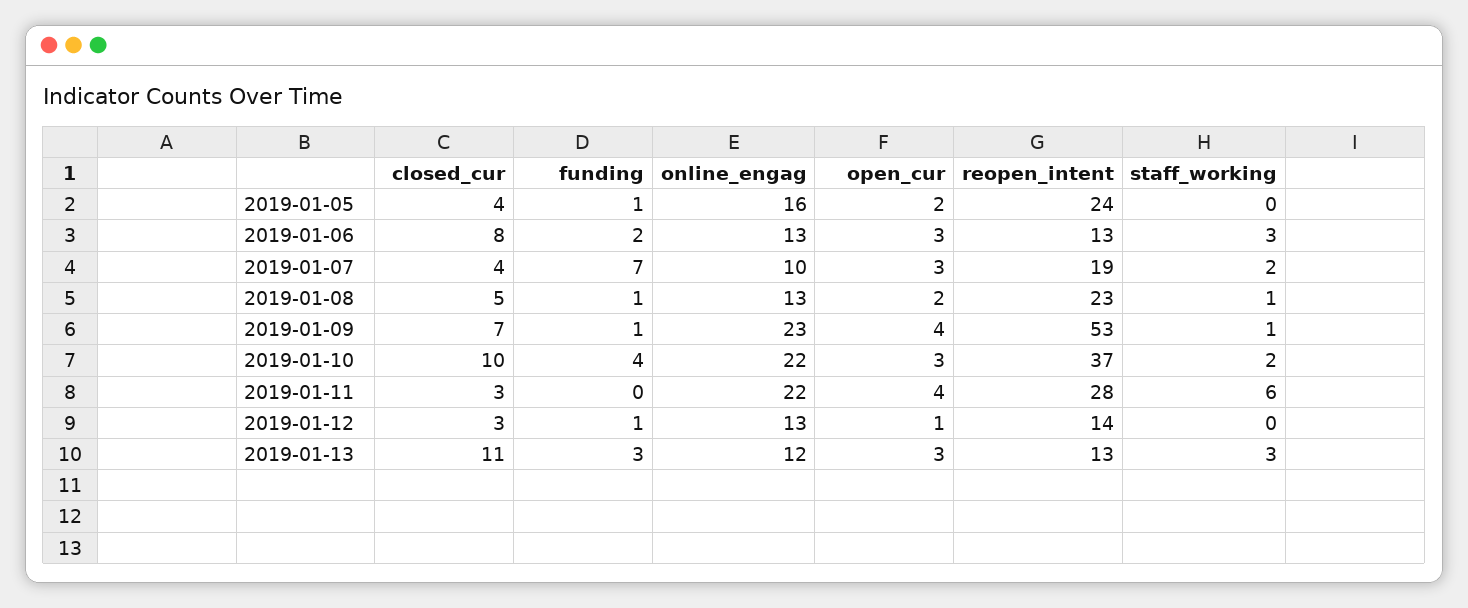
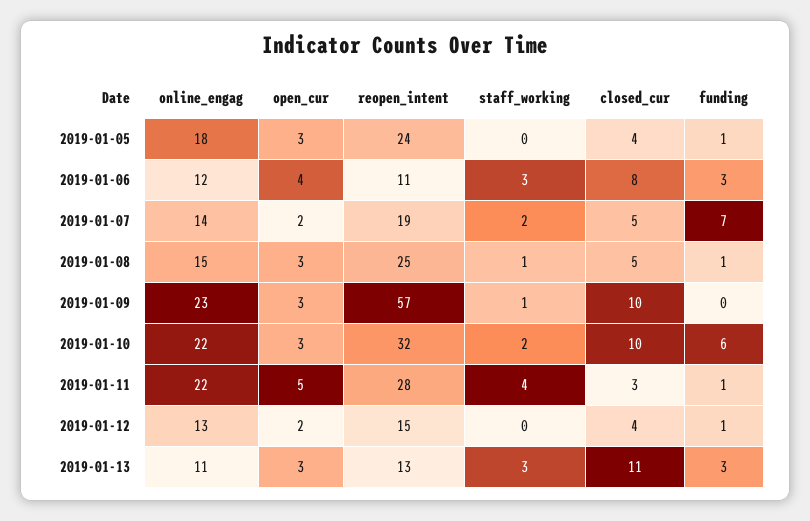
online_engag, 2019-01-05: 16 -> 18
open_cur, 2019-01-05: 2 -> 3
funding, 2019-01-06: 2 -> 3
online_engag, 2019-01-06: 13 -> 12
open_cur, 2019-01-06: 3 -> 4
reopen_intent, 2019-01-06: 13 -> 11
closed_cur, 2019-01-07: 4 -> 5
online_engag, 2019-01-07: 10 -> 14
open_cur, 2019-01-07: 3 -> 2
online_engag, 2019-01-08: 13 -> 15
open_cur, 2019-01-08: 2 -> 3
reopen_intent, 2019-01-08: 23 -> 25
closed_cur, 2019-01-09: 7 -> 10
funding, 2019-01-09: 1 -> 0
open_cur, 2019-01-09: 4 -> 3
reopen_intent, 2019-01-09: 53 -> 57
funding, 2019-01-10: 4 -> 6
reopen_intent, 2019-01-10: 37 -> 32
funding, 2019-01-11: 0 -> 1
open_cur, 2019-01-11: 4 -> 5
staff_working, 2019-01-11: 6 -> 4
closed_cur, 2019-01-12: 3 -> 4
open_cur, 2019-01-12: 1 -> 2
reopen_intent, 2019-01-12: 14 -> 15
online_engag, 2019-01-13: 12 -> 11

